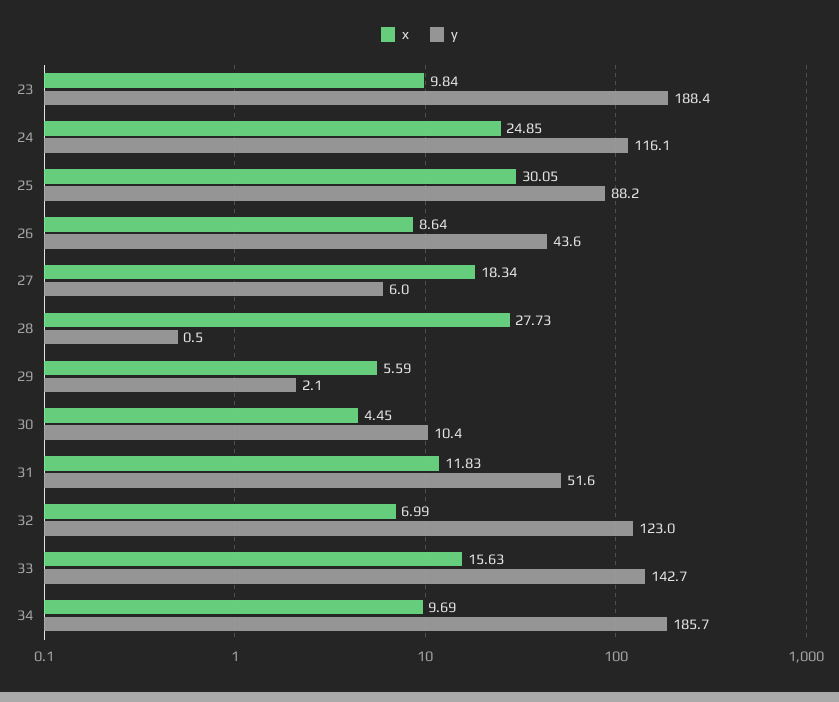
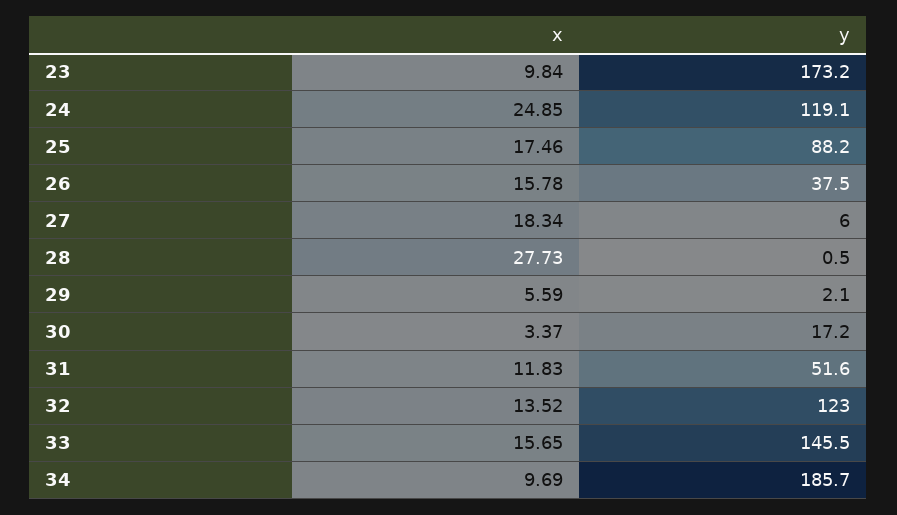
y, 23: 188.4 -> 173.2
y, 24: 116.1 -> 119.1
x, 25: 30.05 -> 17.46
x, 26: 8.64 -> 15.78
y, 26: 43.6 -> 37.5
x, 30: 4.45 -> 3.37
y, 30: 10.4 -> 17.2
x, 32: 6.99 -> 13.52
x, 33: 15.63 -> 15.65
y, 33: 142.7 -> 145.5

